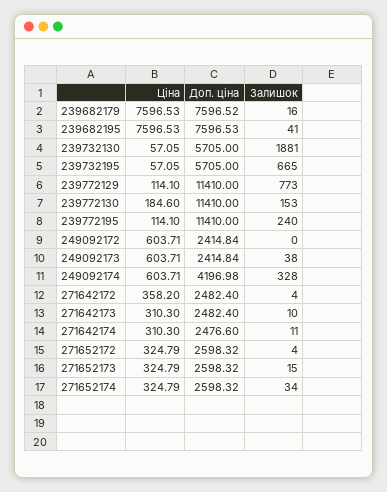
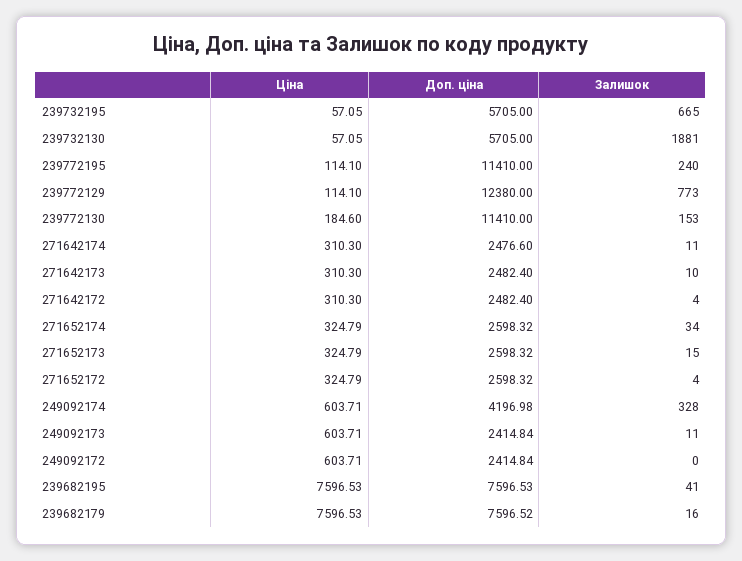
Доп. ціна, 239772129: 11410 -> 12380
Залишок, 249092173: 38 -> 11
Ціна, 271642172: 358.2 -> 310.3

